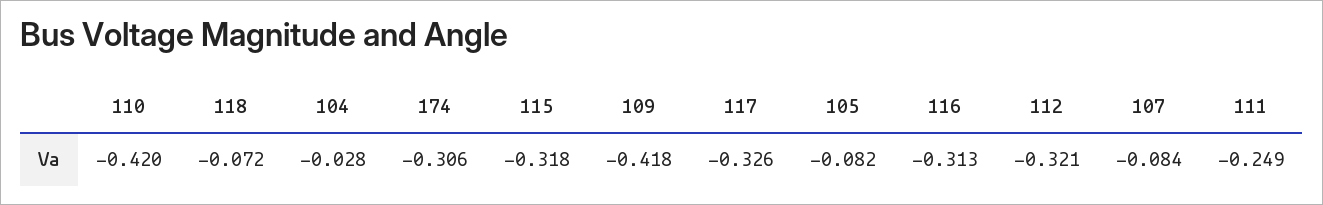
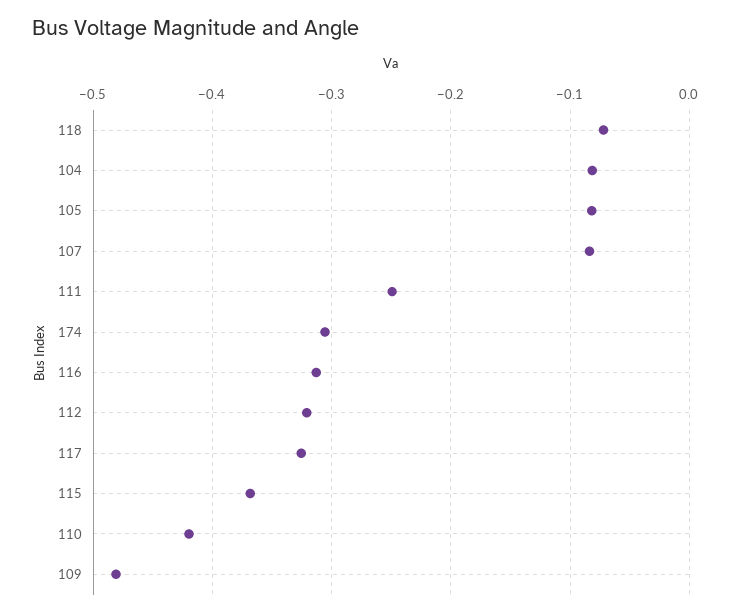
104: -0.028 -> -0.08
115: -0.318 -> -0.37
109: -0.418 -> -0.48

